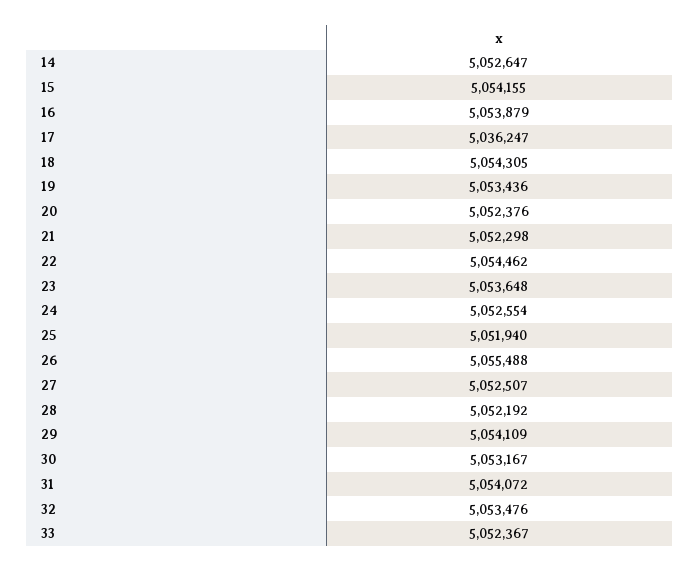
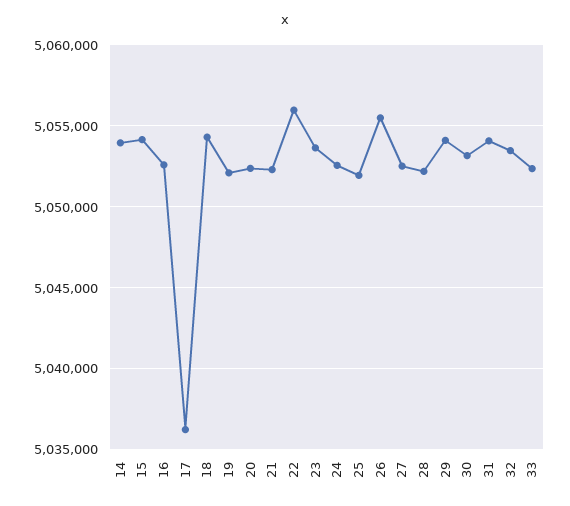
14: 5052647 -> 5054000
16: 5053879 -> 5052500
19: 5053436 -> 5052000
22: 5054462 -> 5056000

